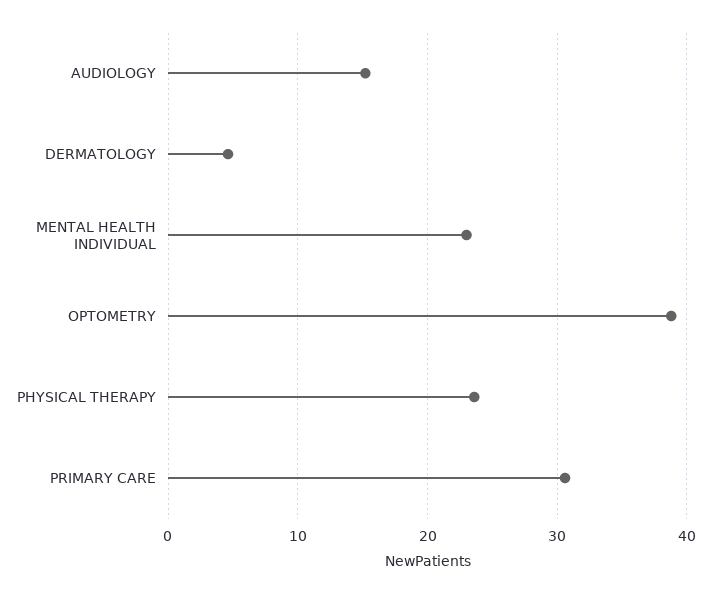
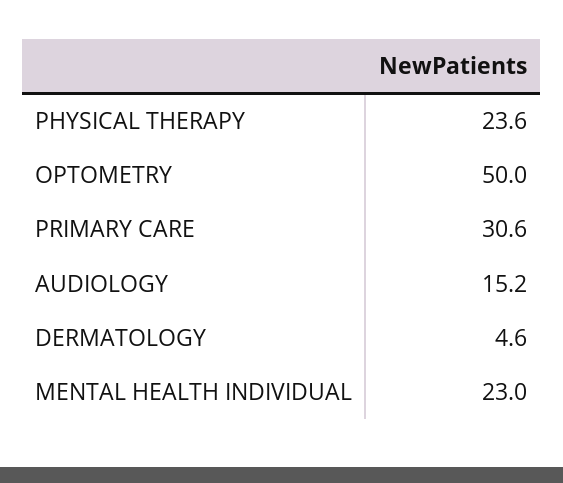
OPTOMETRY: 39 -> 50

